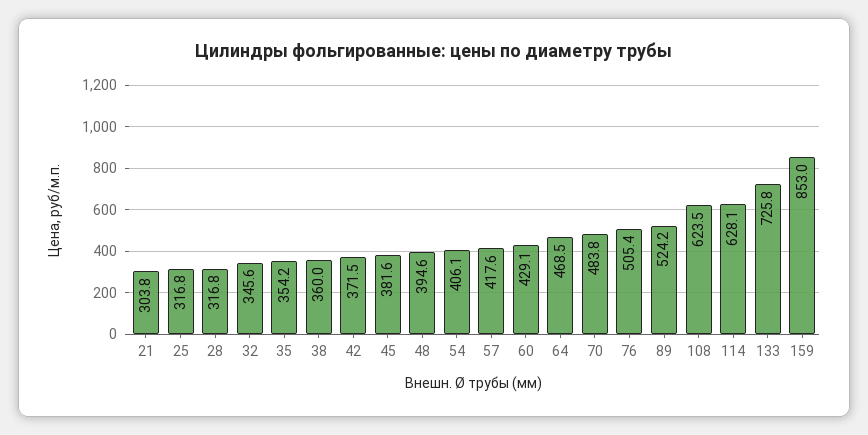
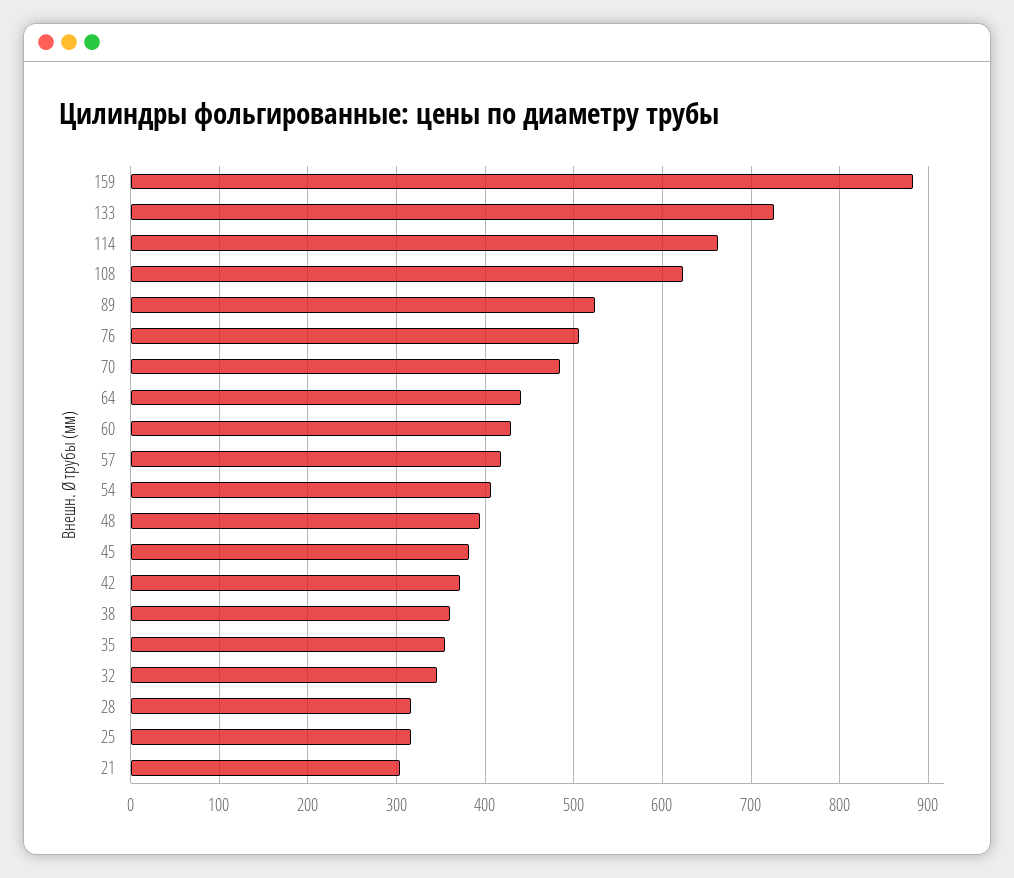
64: 468.5 -> 440
114: 628.1 -> 660
159: 853 -> 880

